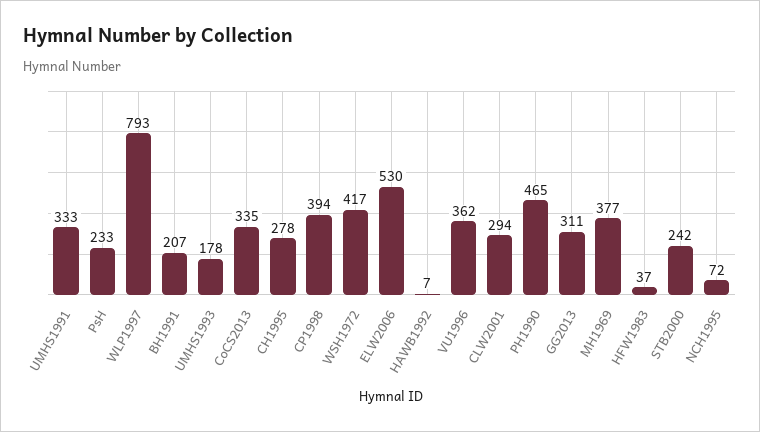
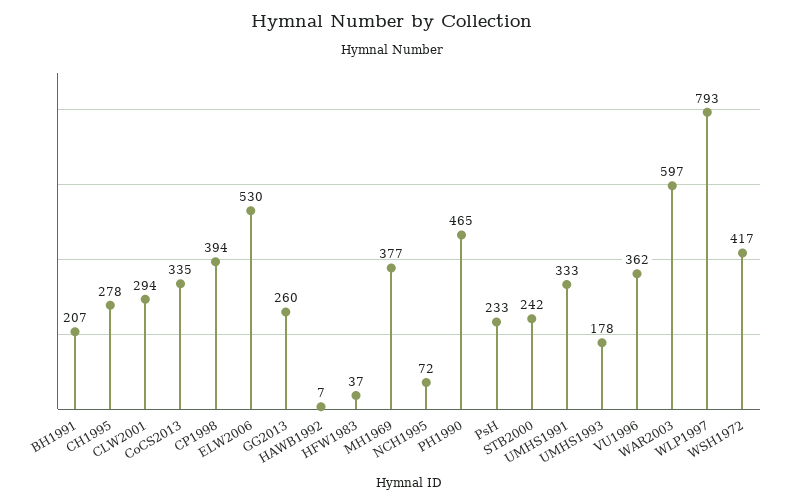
GG2013: 311 -> 260
WAR2003: none -> 597

